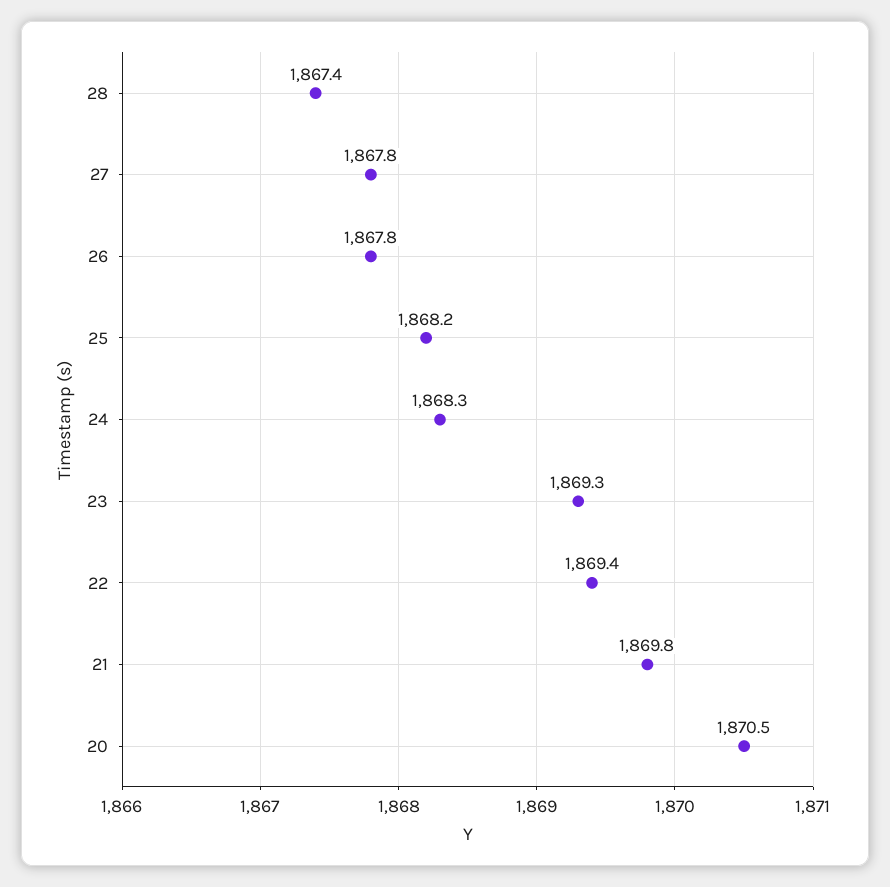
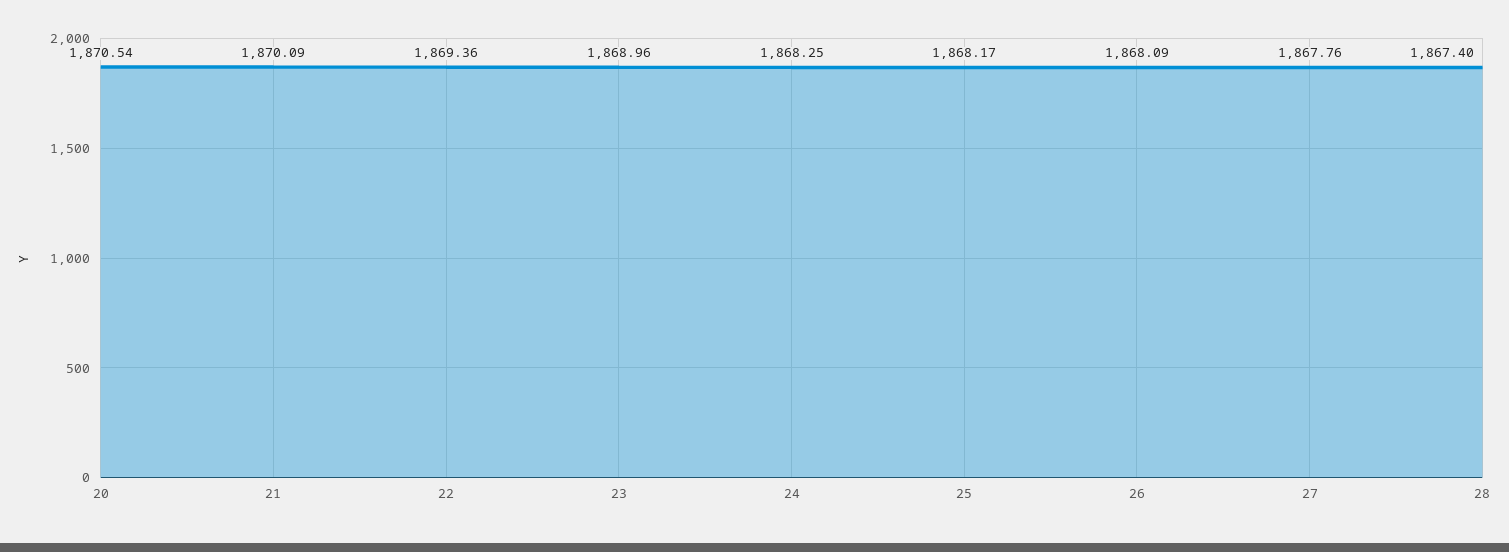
26: 1867.8 -> 1868.09
23: 1869.3 -> 1868.96
21: 1869.8 -> 1870.09

